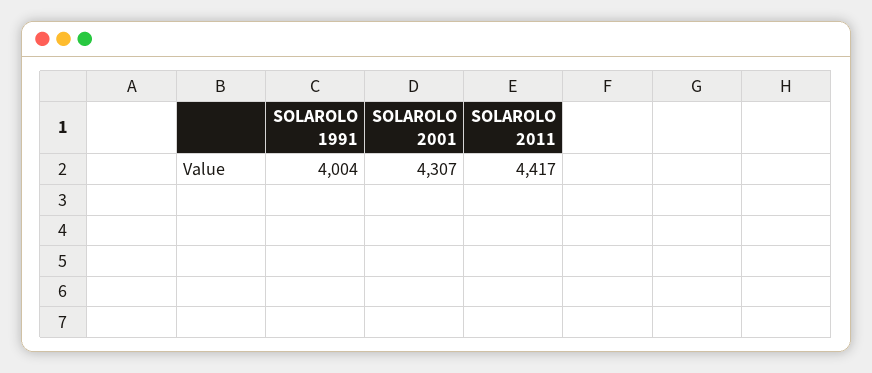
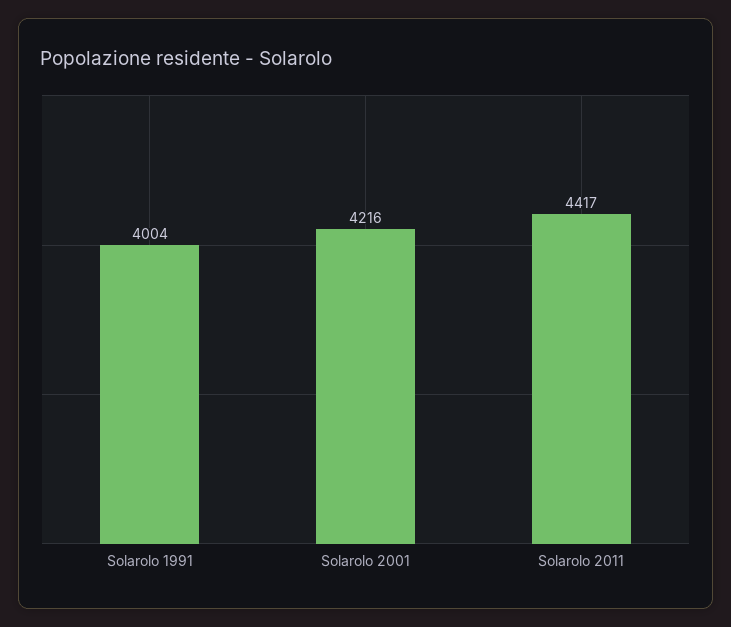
SOLAROLO 2001: 4307 -> 4216

